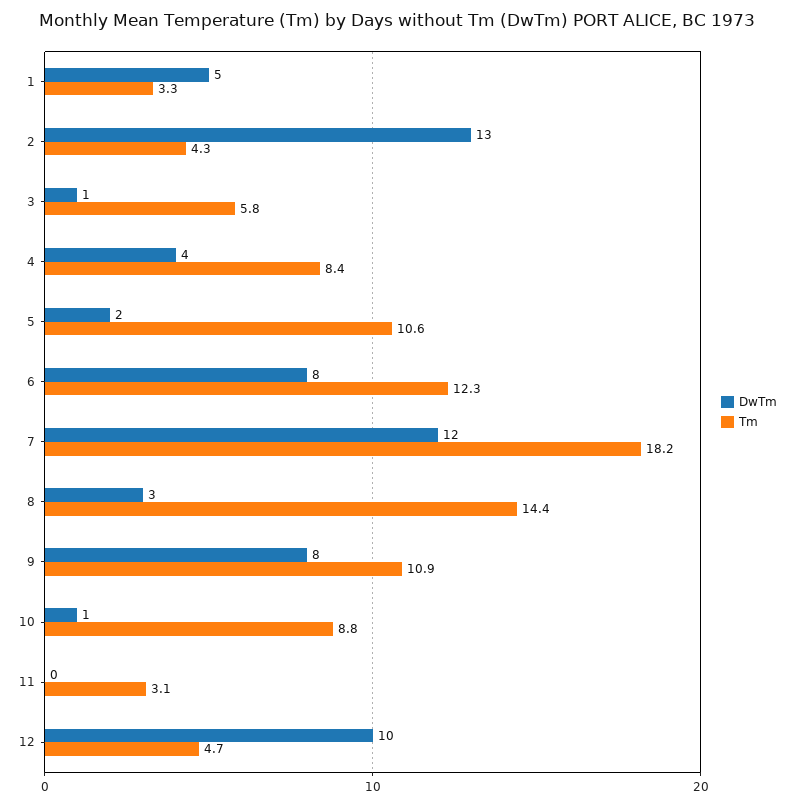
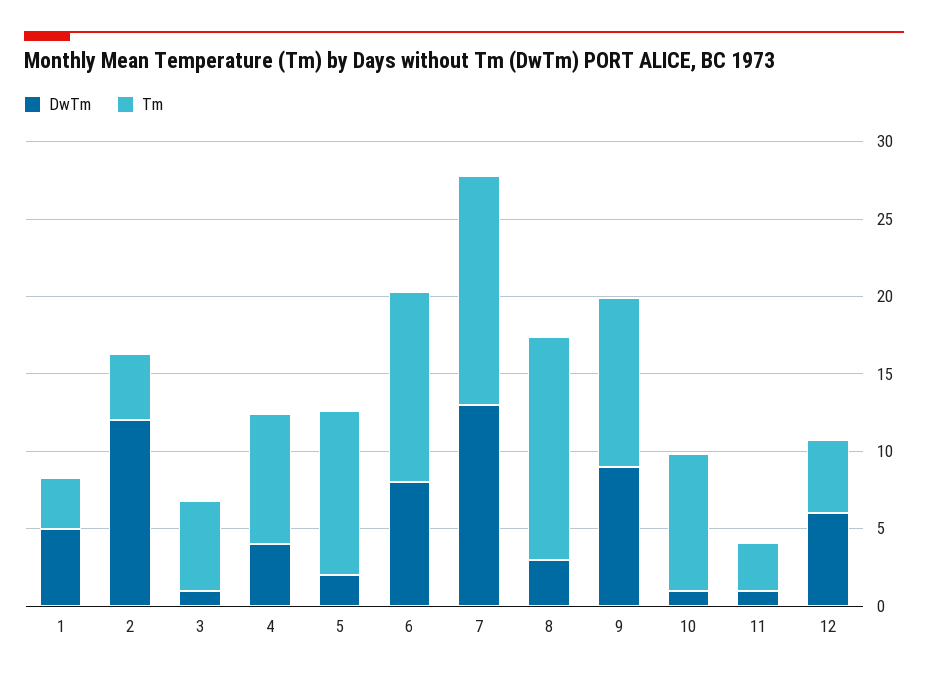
DwTm, 2: 13 -> 12
DwTm, 7: 12 -> 13
Tm, 7: 18.2 -> 15
DwTm, 9: 8 -> 9
DwTm, 11: 0 -> 1
DwTm, 12: 10 -> 6

